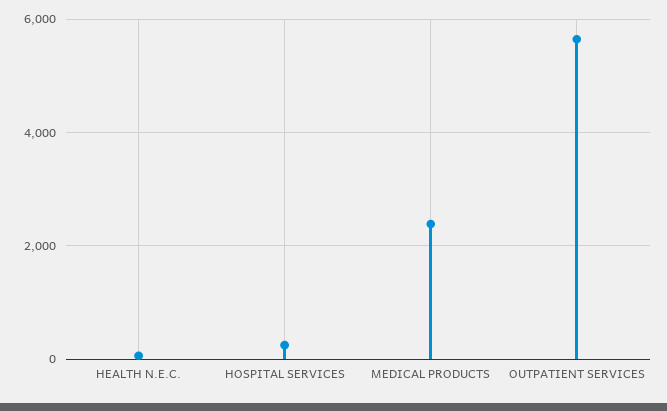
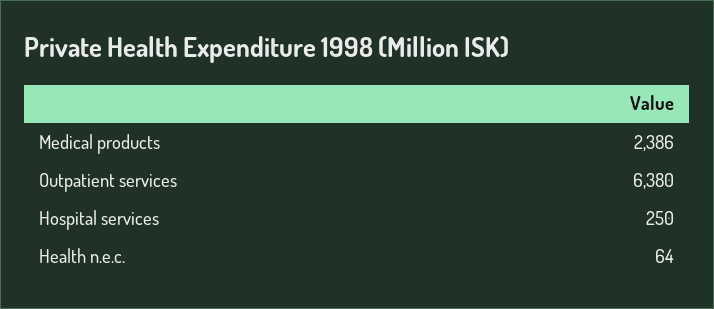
OUTPATIENT SERVICES: 5600 -> 6380

